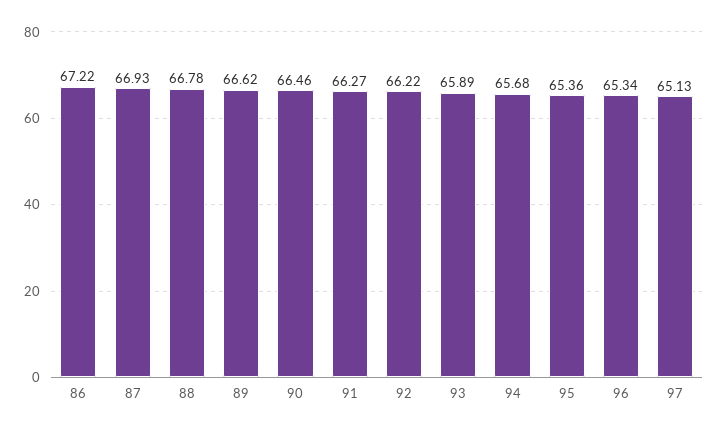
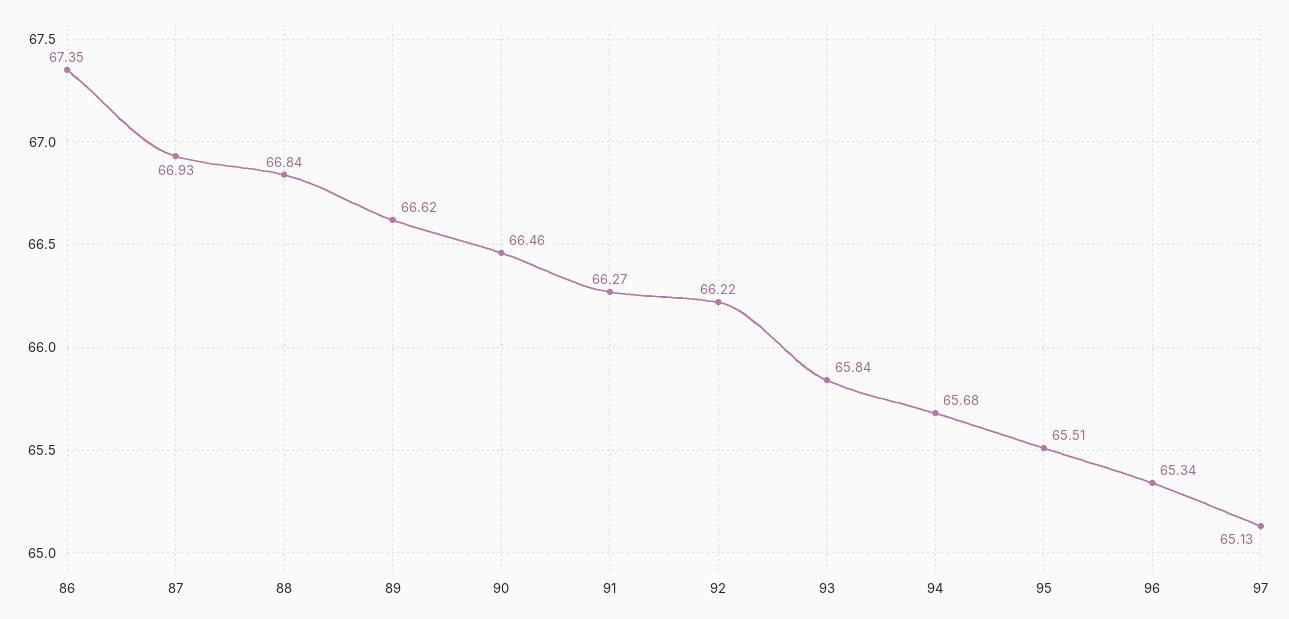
86: 67.22 -> 67.35
88: 66.78 -> 66.84
93: 65.89 -> 65.84
95: 65.36 -> 65.51

